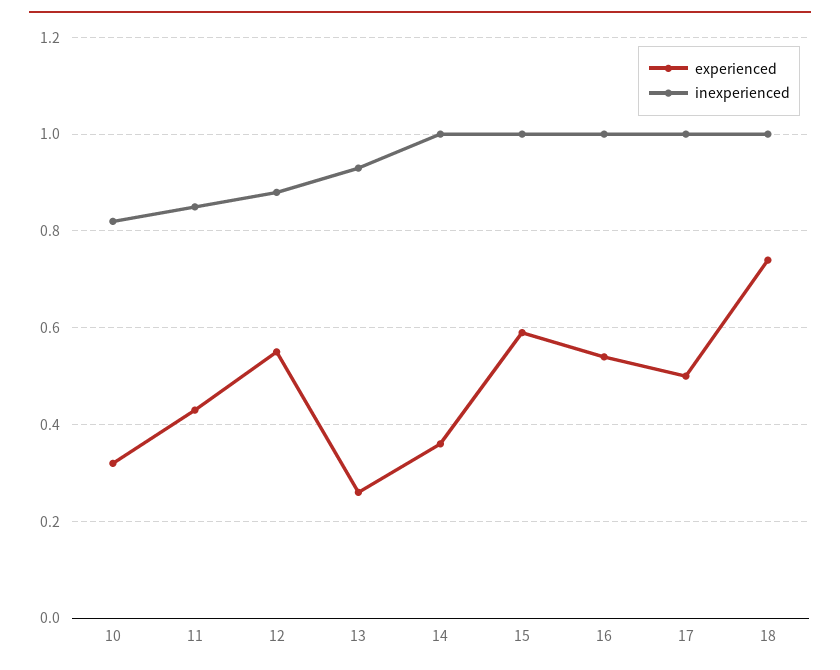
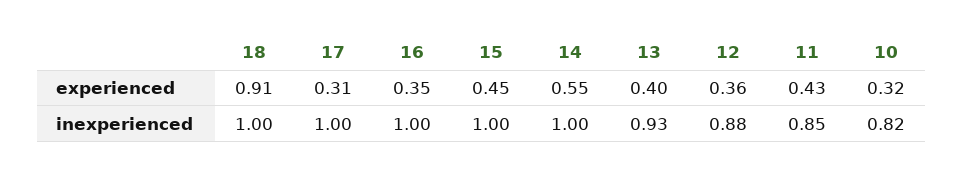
experienced, 12: 0.55 -> 0.36
experienced, 13: 0.25 -> 0.4
experienced, 14: 0.35 -> 0.55
experienced, 15: 0.6 -> 0.45
experienced, 16: 0.55 -> 0.35
experienced, 17: 0.5 -> 0.31
experienced, 18: 0.75 -> 0.91

